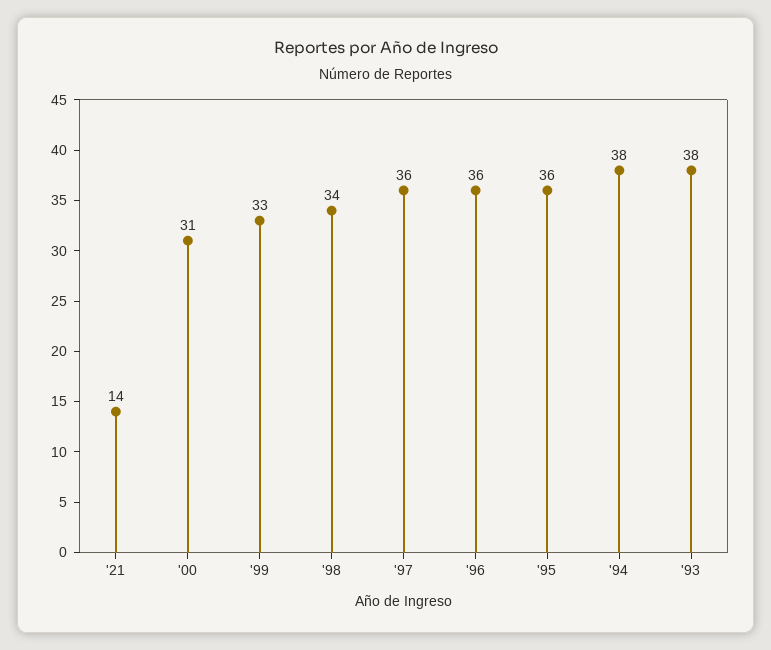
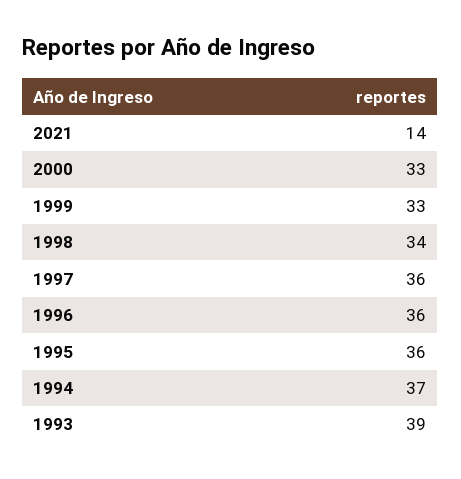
'00: 31 -> 33
'94: 38 -> 37
'93: 38 -> 39

